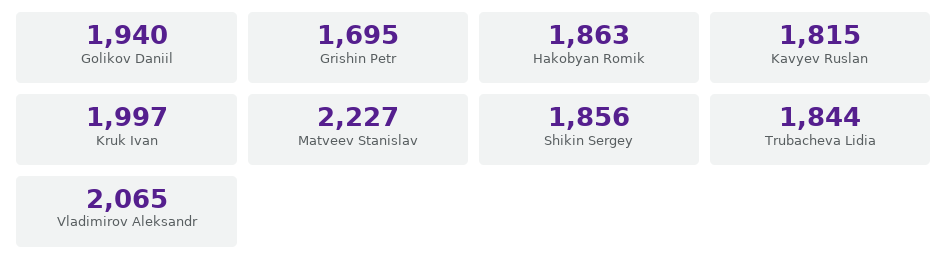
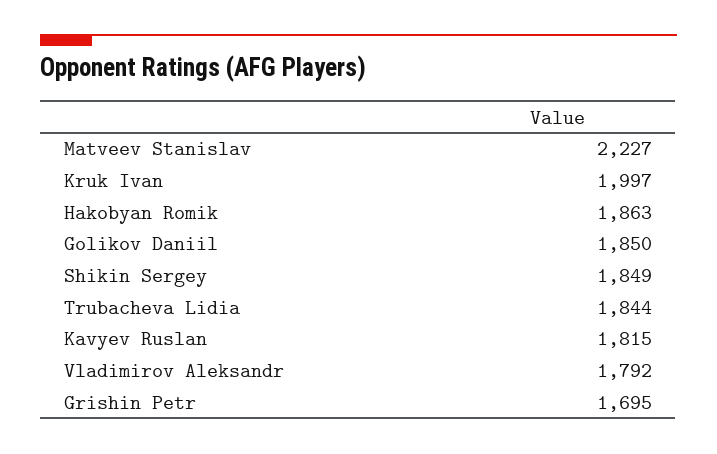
Golikov Daniil: 1940 -> 1850
Shikin Sergey: 1856 -> 1849
Vladimirov Aleksandr: 2065 -> 1792

